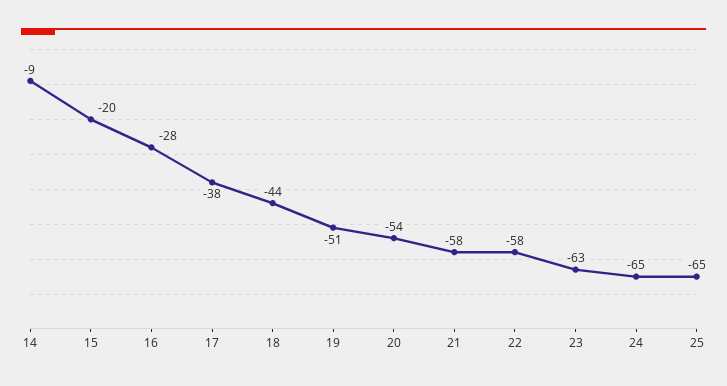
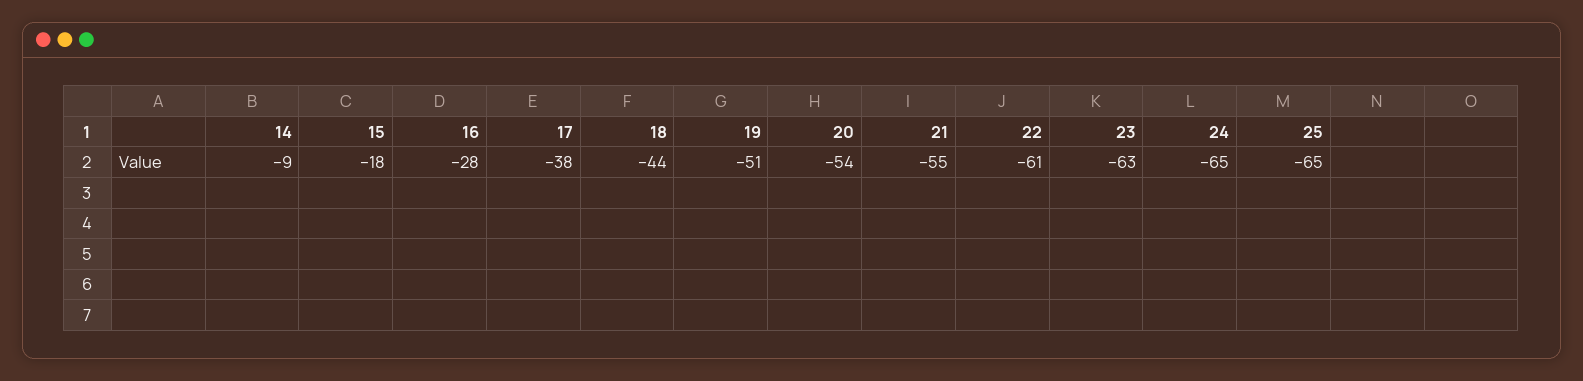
15: -20 -> -18
21: -58 -> -55
22: -58 -> -61

